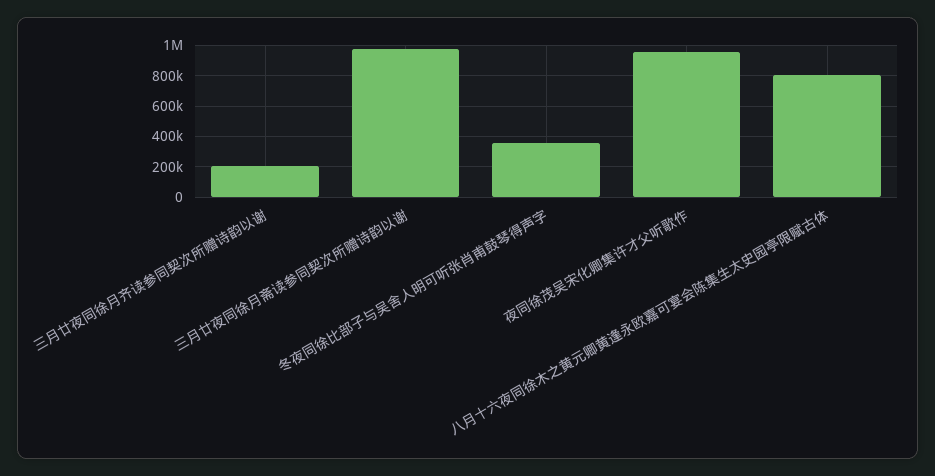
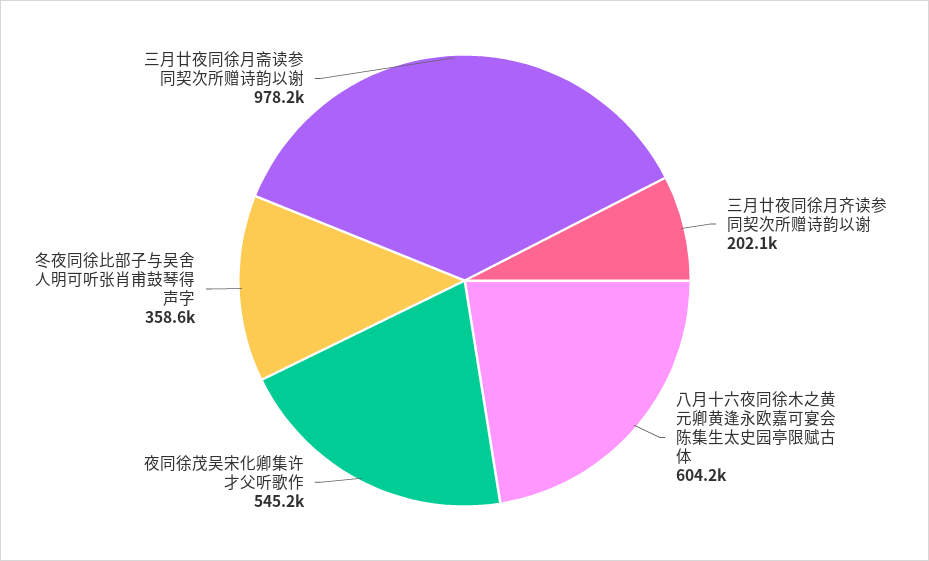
夜同徐茂吴宋化卿集许才父听歌作: 950000 -> 545200
八月十六夜同徐木之黄元卿黄逢永欧嘉可宴会陈集生太史园亭限赋古体: 800000 -> 604200

